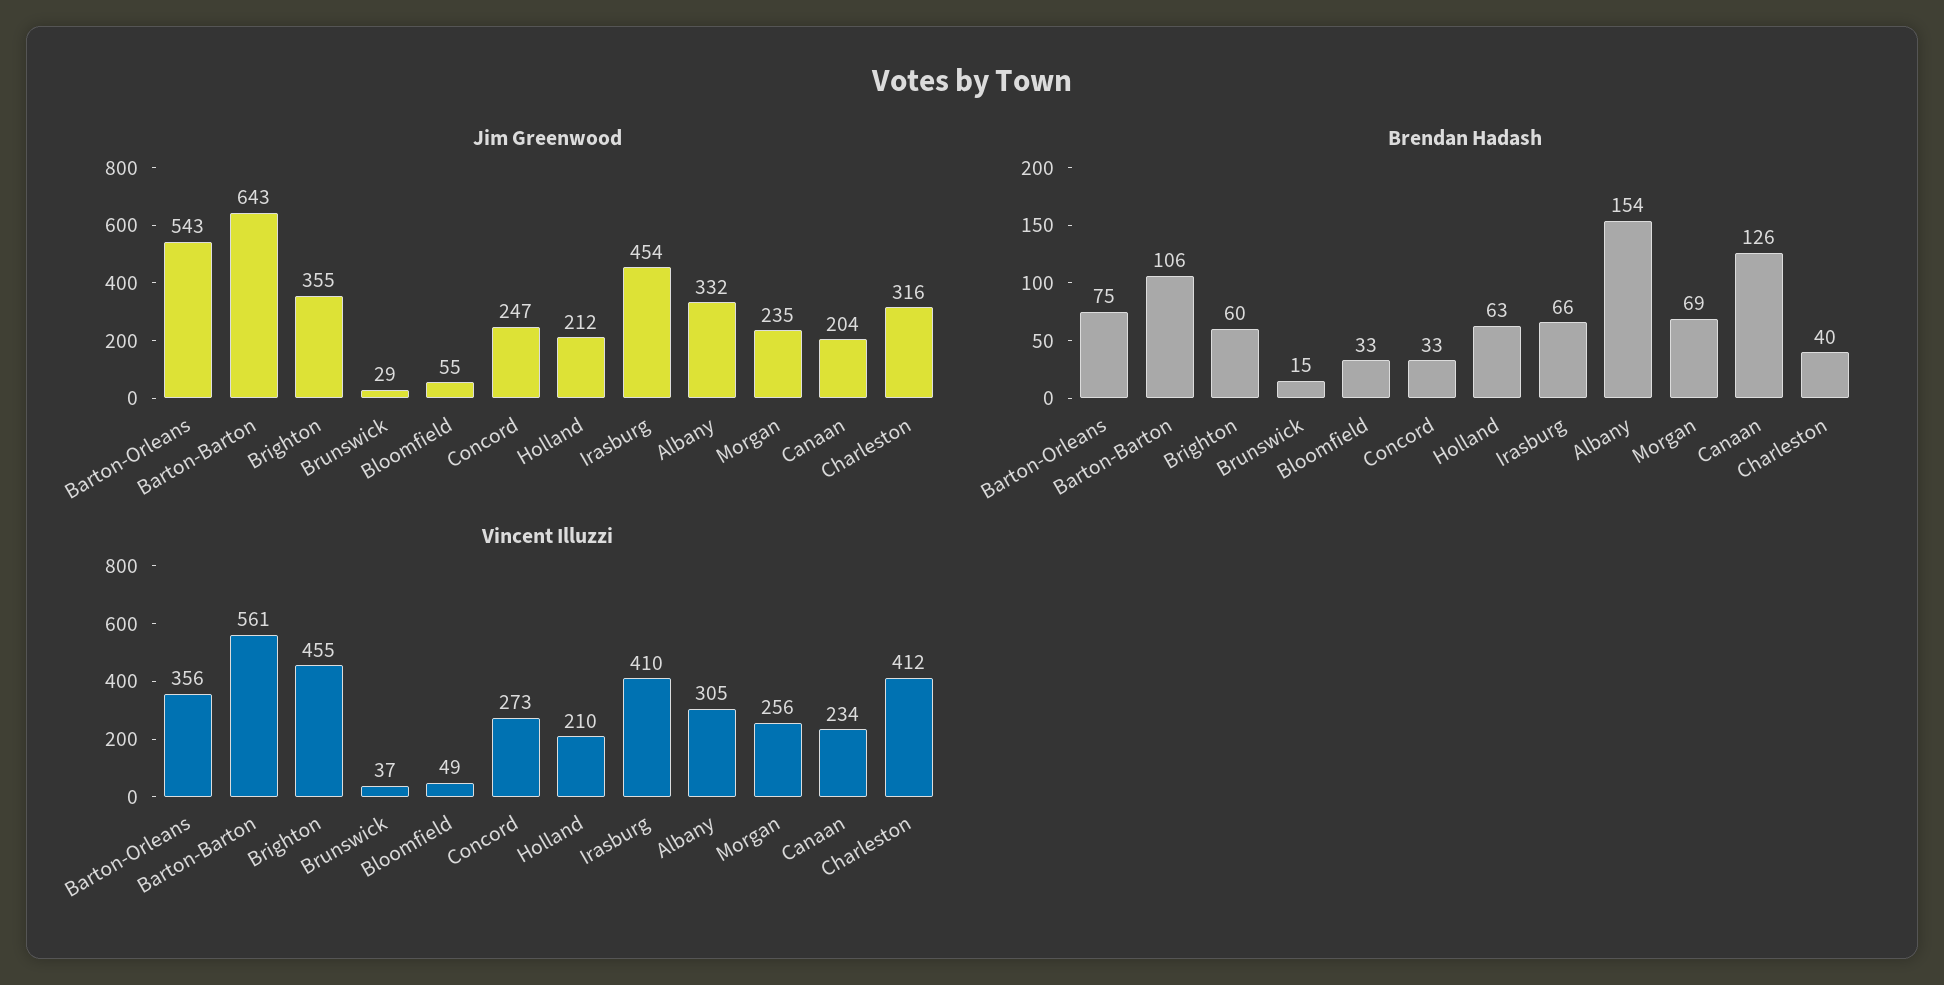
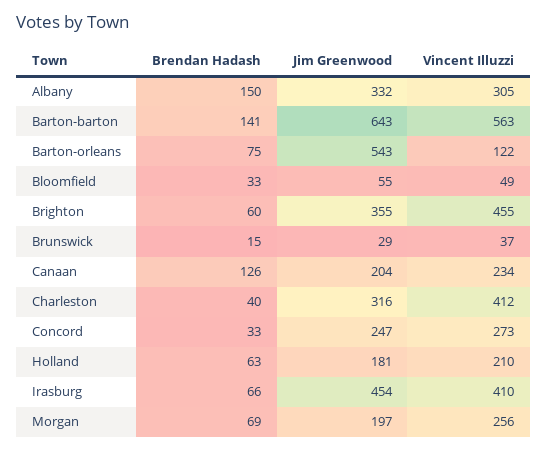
Jim Greenwood, Holland: 212 -> 181
Jim Greenwood, Morgan: 235 -> 197
Brendan Hadash, Barton-Barton: 106 -> 141
Brendan Hadash, Albany: 154 -> 150
Vincent Illuzzi, Barton-Orleans: 356 -> 122
Vincent Illuzzi, Barton-Barton: 561 -> 563

